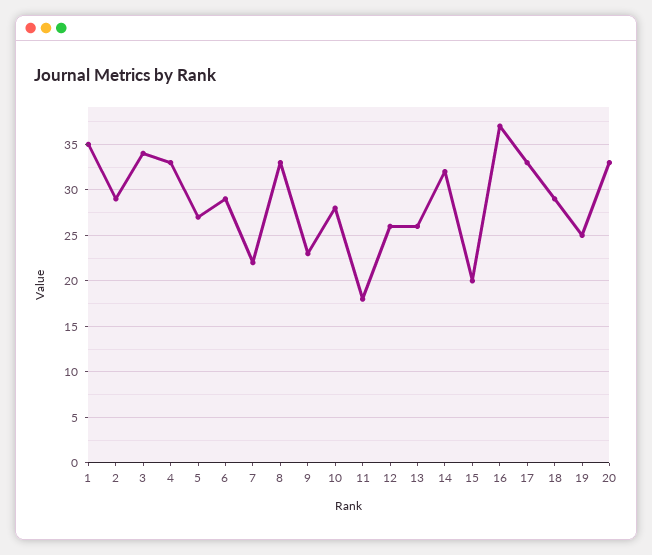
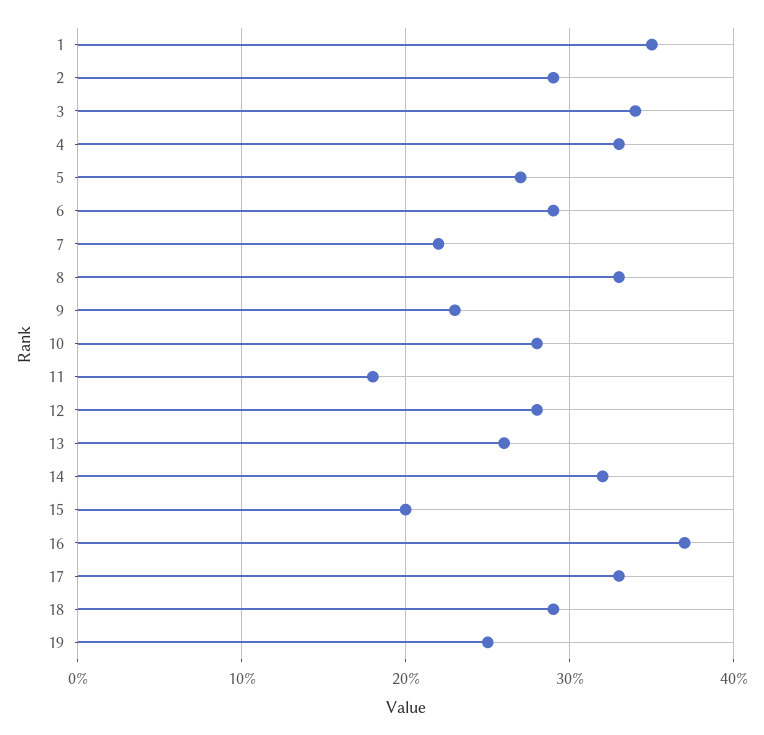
12: 26 -> 28
20: 33 -> none

